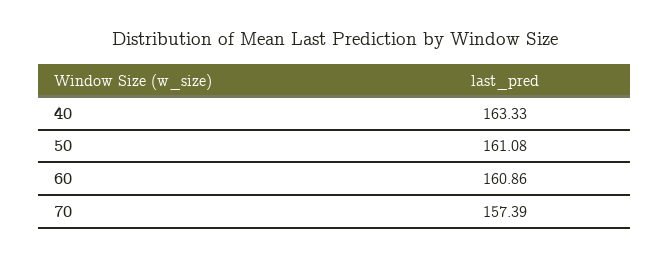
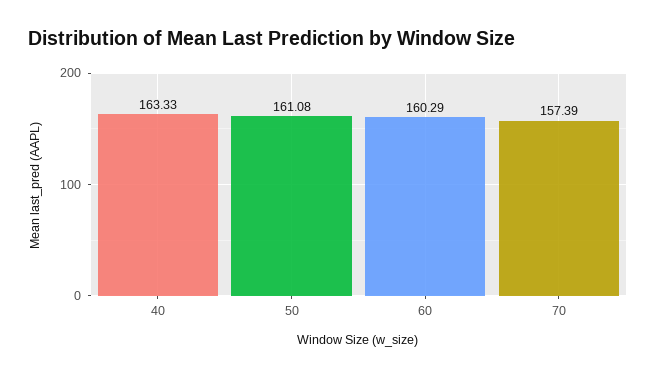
60: 160.86 -> 160.29

